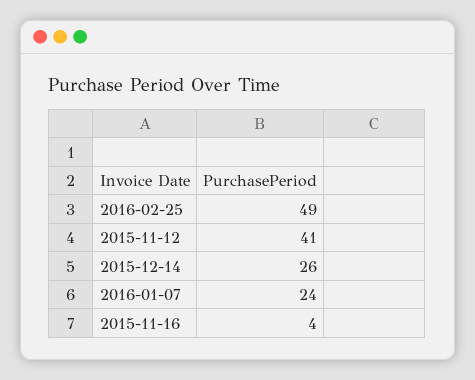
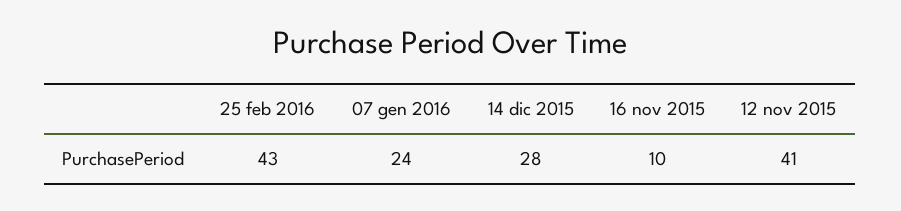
2016-02-25: 49 -> 43
2015-12-14: 26 -> 28
2015-11-16: 4 -> 10

